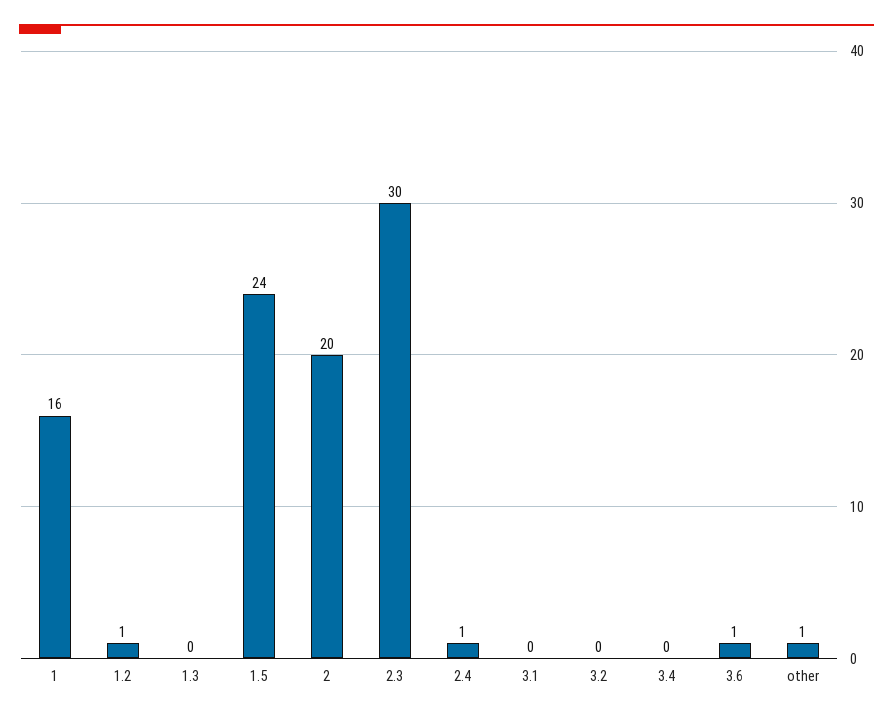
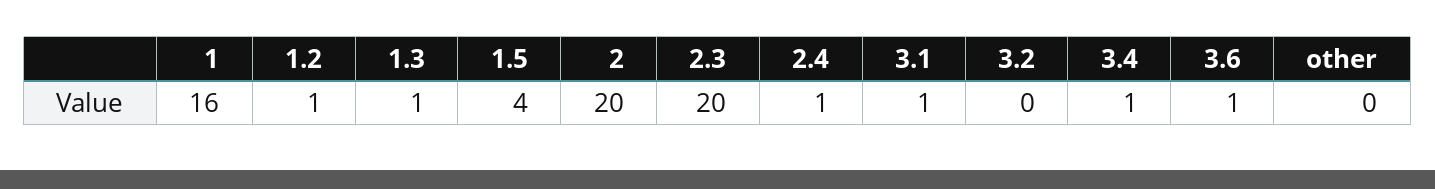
1.3: 0 -> 1
1.5: 24 -> 4
2.3: 30 -> 20
3.1: 0 -> 1
3.4: 0 -> 1
other: 1 -> 0

